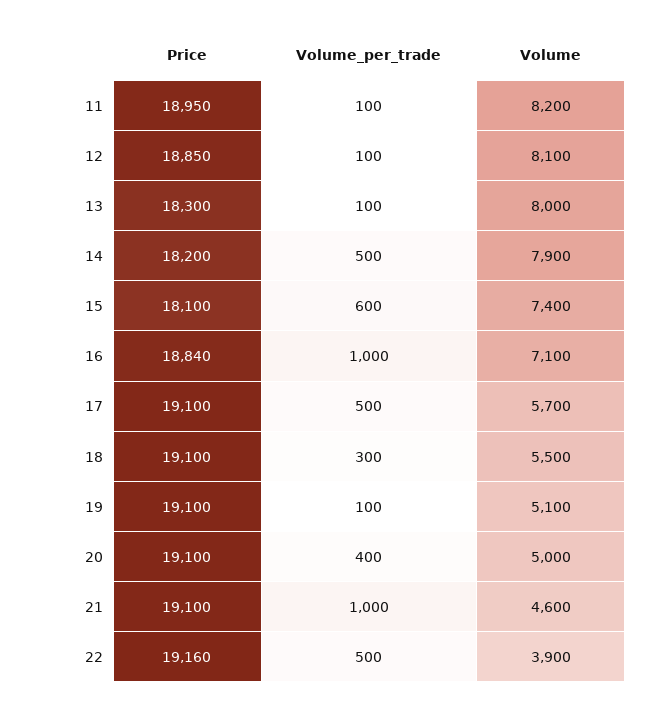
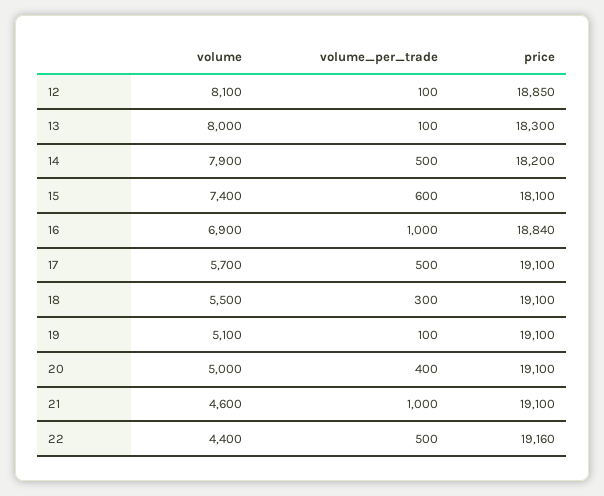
Price, 11: 18950 -> none
Volume_per_trade, 11: 100 -> none
Volume, 11: 8200 -> none
Volume, 16: 7100 -> 6900
Volume, 22: 3900 -> 4400

